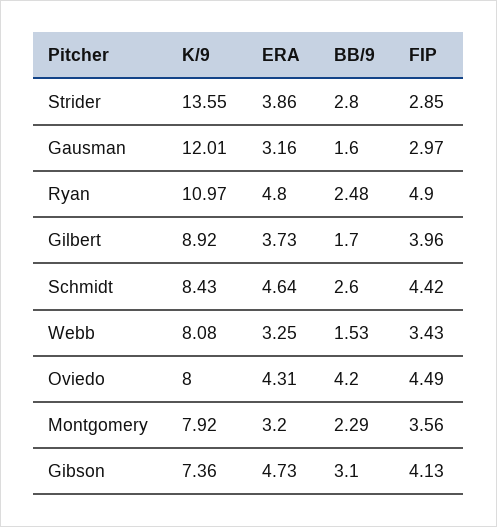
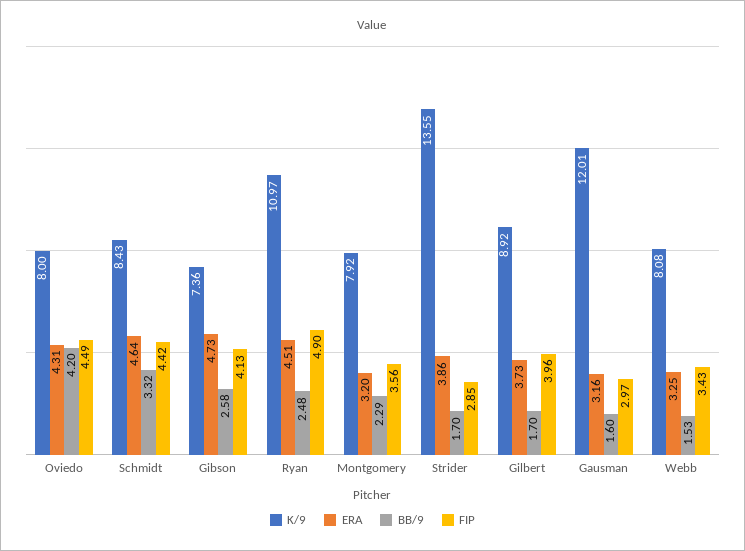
BB/9, Strider: 2.8 -> 1.7
ERA, Ryan: 4.8 -> 4.51
BB/9, Schmidt: 2.6 -> 3.32
BB/9, Gibson: 3.1 -> 2.58

